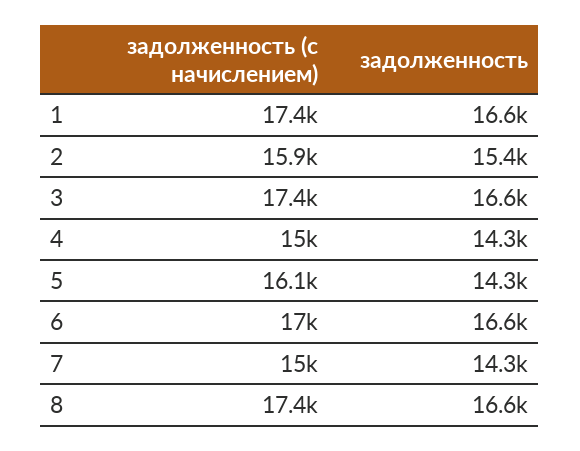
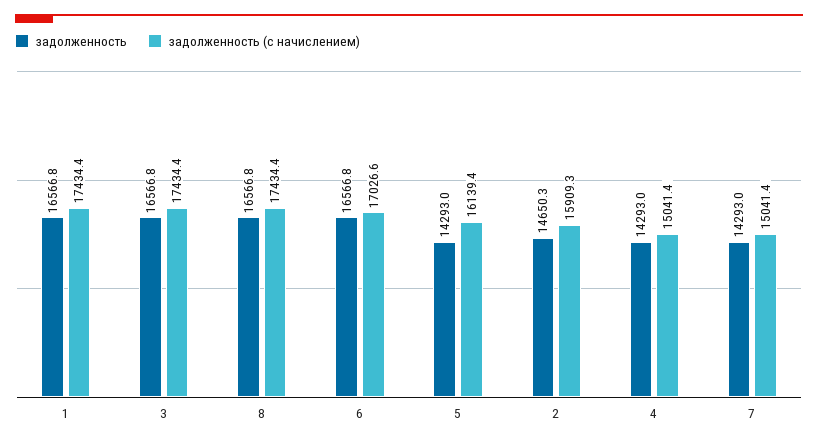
задолженность, 2: 15400 -> 14650.3

